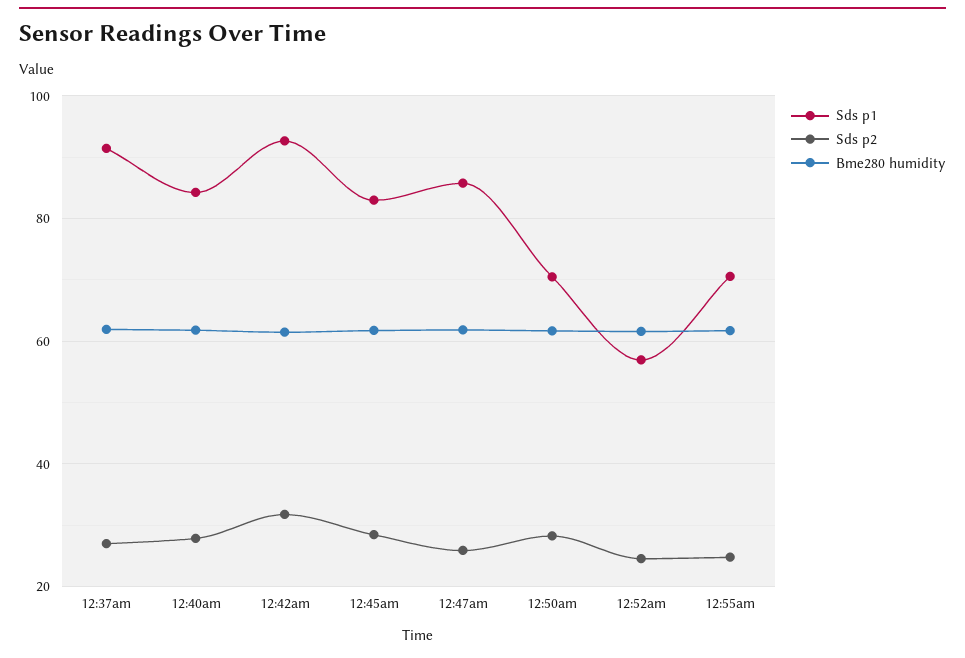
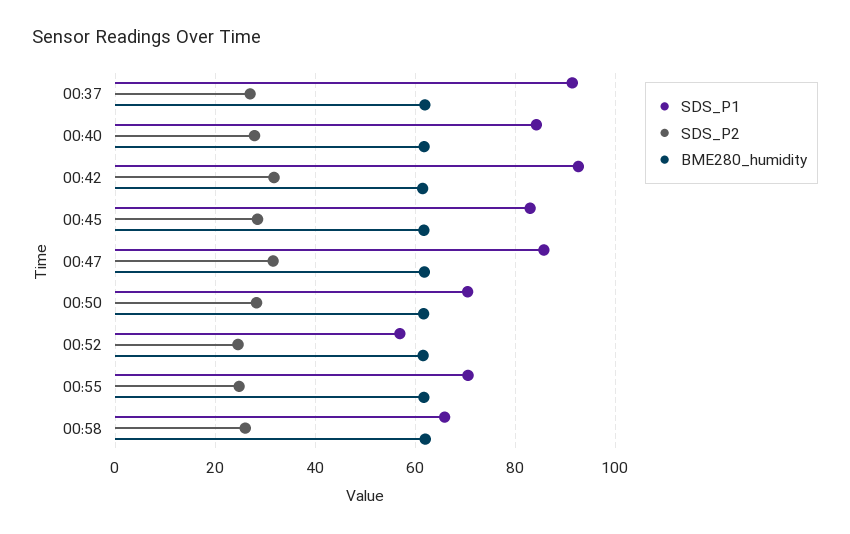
Sds p2, 12:47am: 26 -> 32
Sds p1, 00:58: none -> 66
Sds p2, 00:58: none -> 26
Bme280 humidity, 00:58: none -> 62

